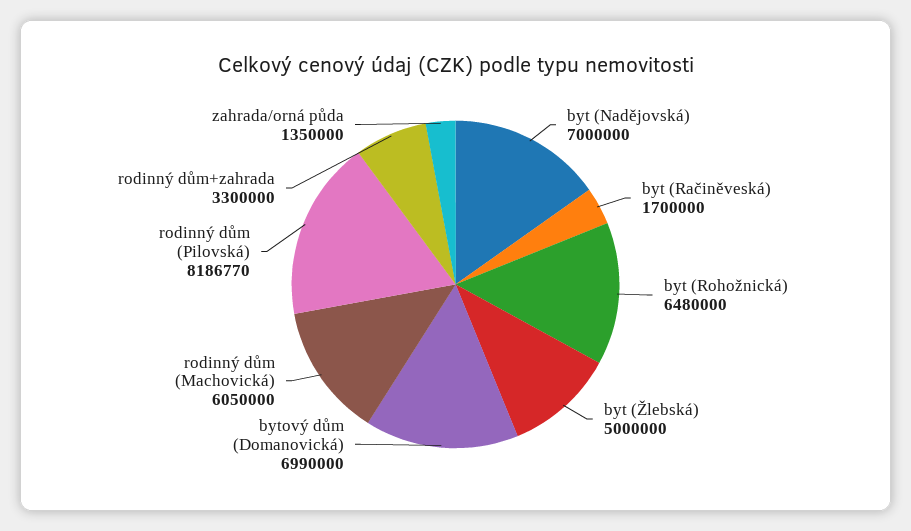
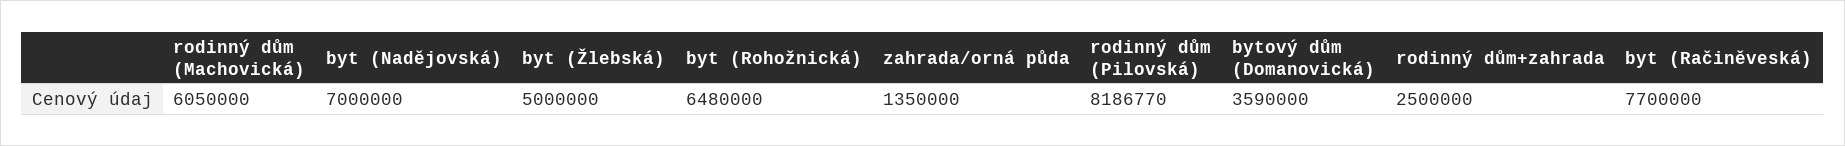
byt (Račiněveská): 1700000 -> 7700000
bytový dům (Domanovická): 6990000 -> 3590000
rodinný dům+zahrada: 3300000 -> 2500000

